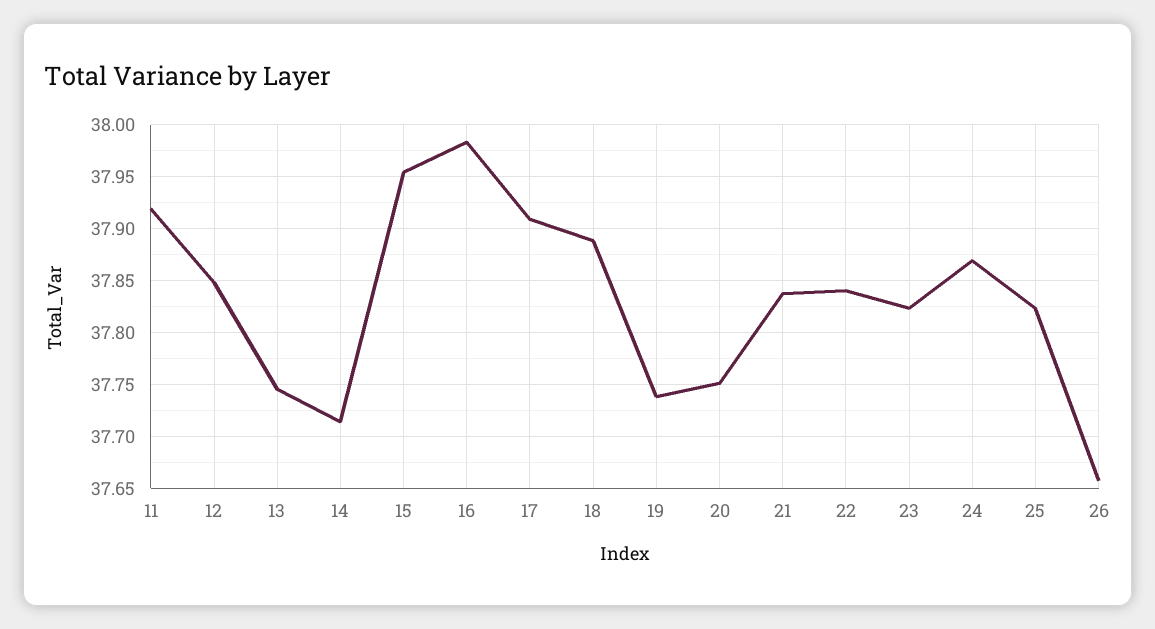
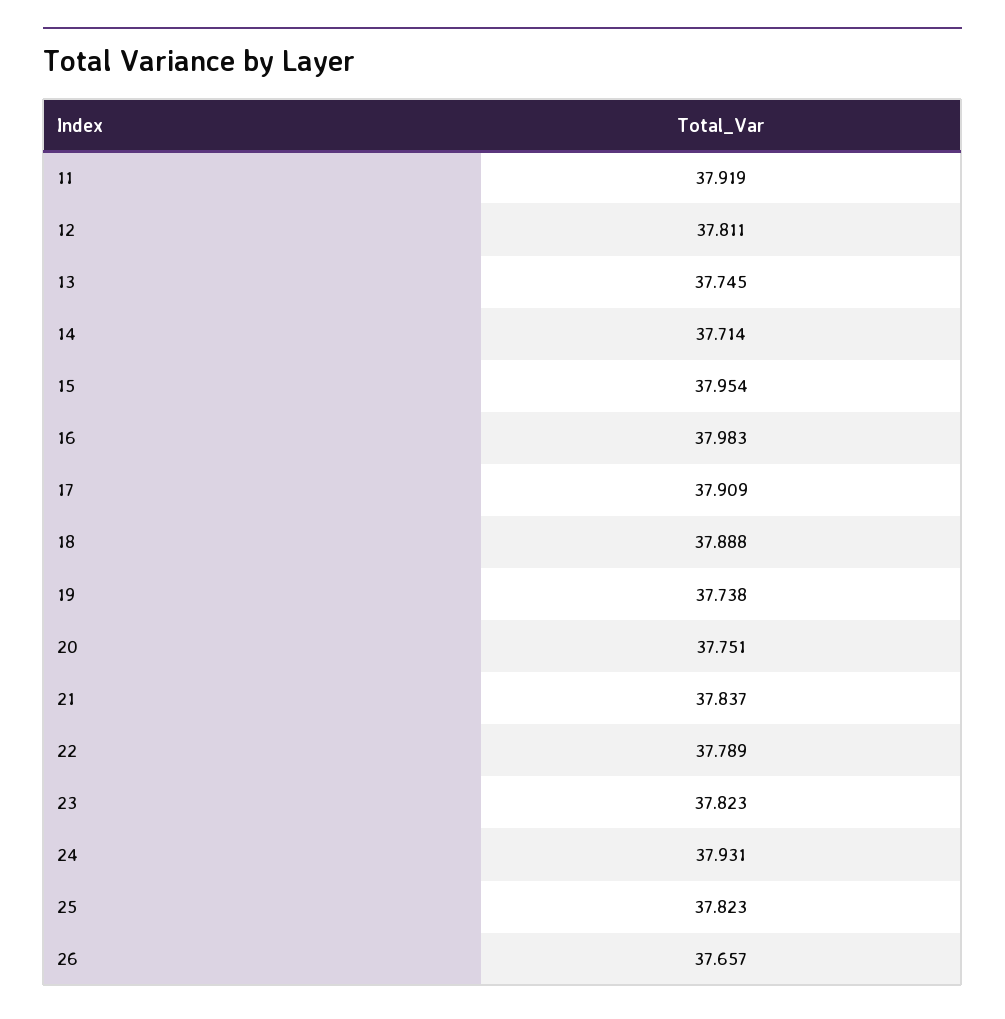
12: 37.85 -> 37.811
22: 37.84 -> 37.789
24: 37.87 -> 37.931

